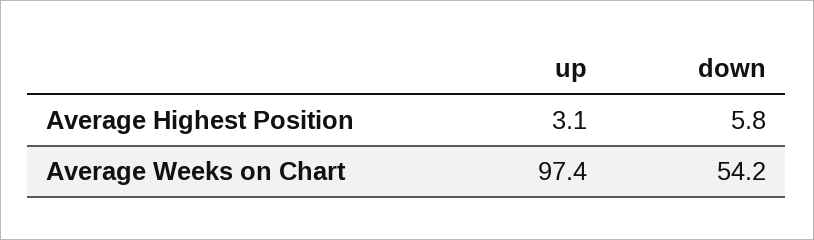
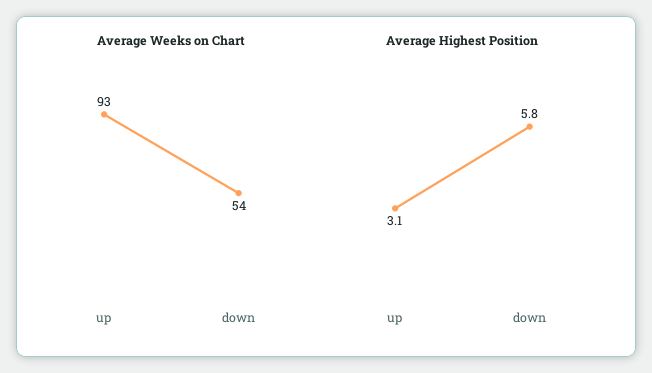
Average Weeks on Chart, up: 97.4 -> 93

